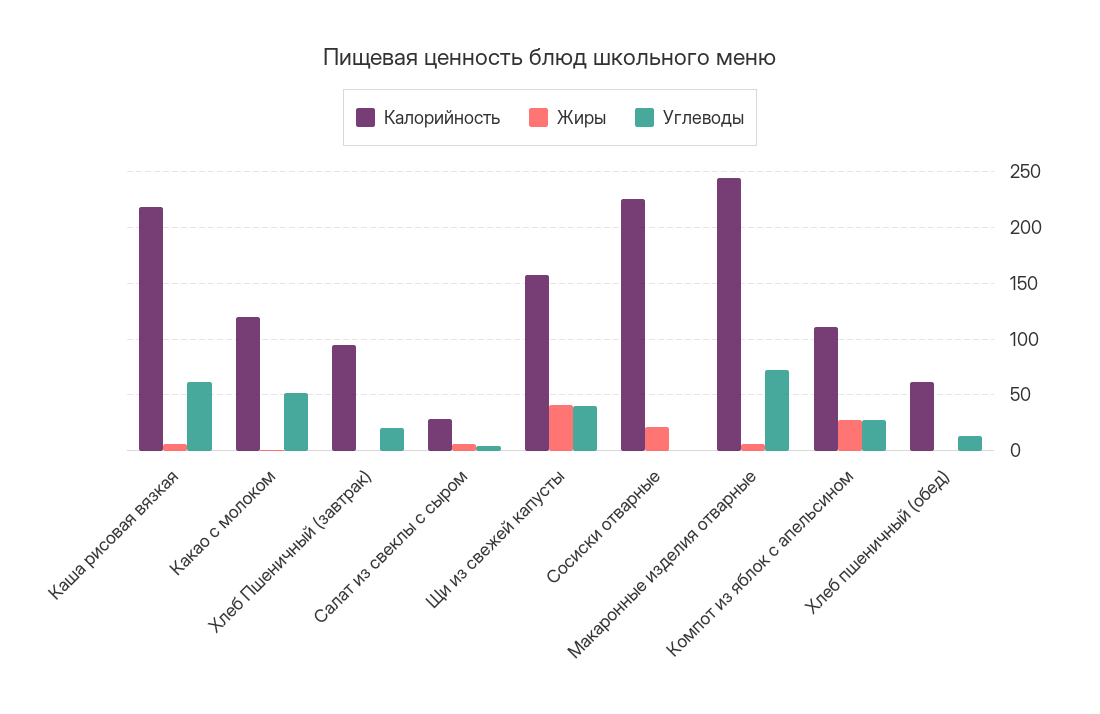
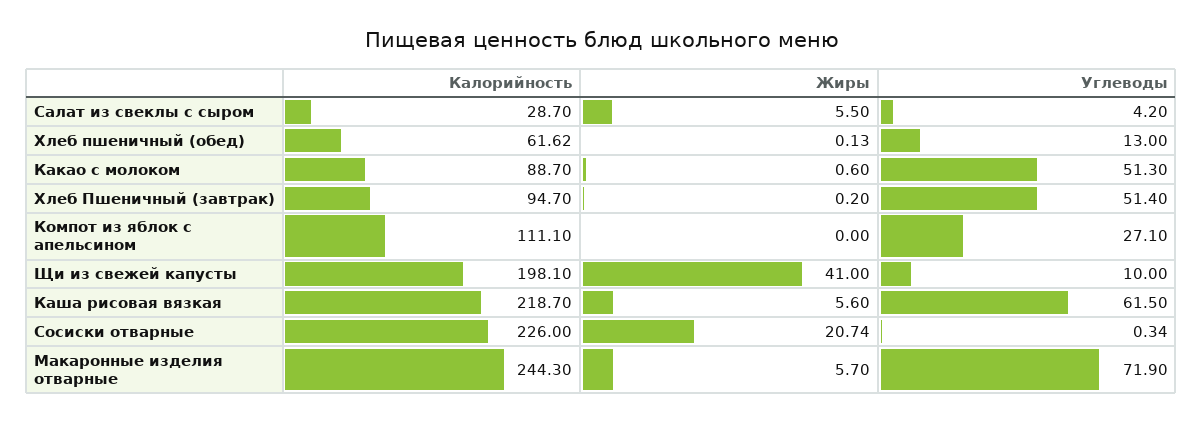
Калорийность, Какао с молоком: 120 -> 88.7
Углеводы, Хлеб Пшеничный (завтрак): 20 -> 51.4
Калорийность, Щи из свежей капусты: 160 -> 198.1
Углеводы, Щи из свежей капусты: 40 -> 10
Жиры, Компот из яблок с апельсином: 30 -> 0

